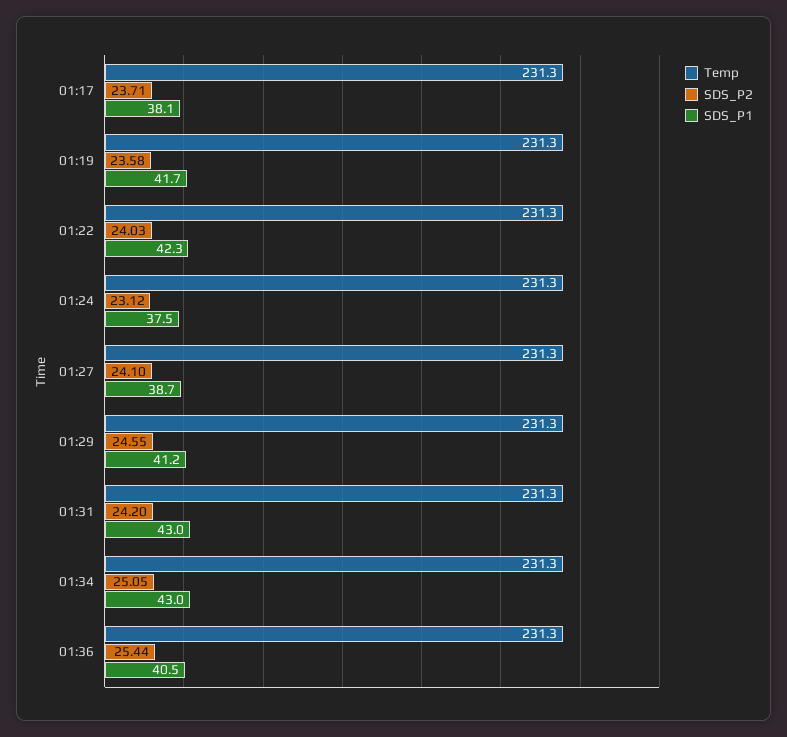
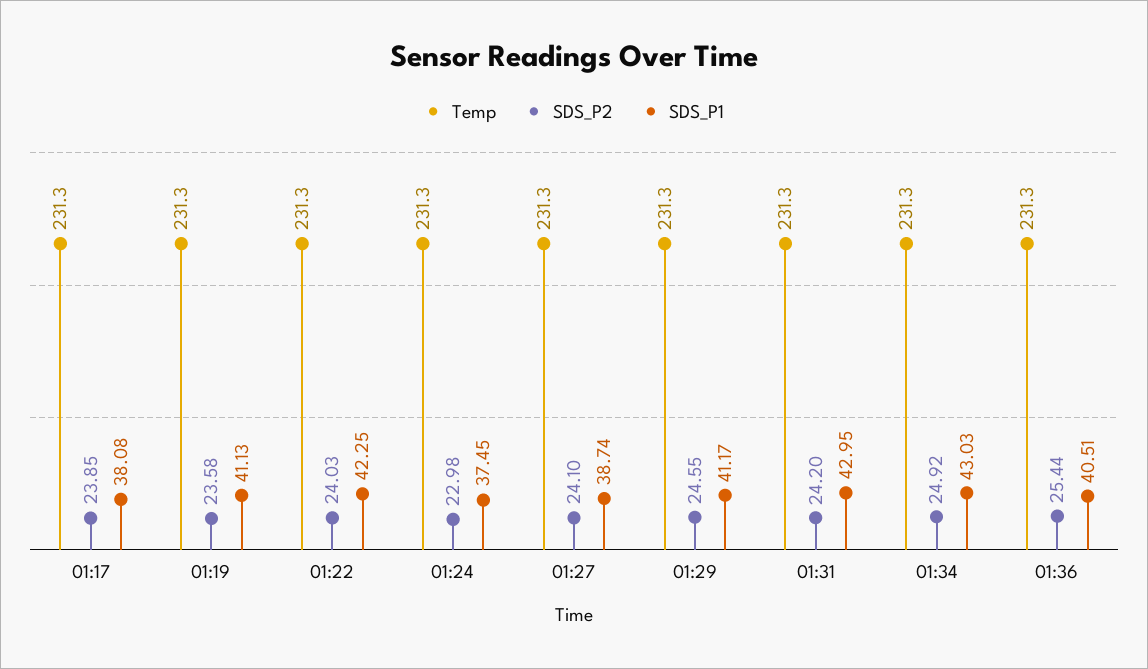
SDS_P2, 01:17: 23.71 -> 23.85
SDS_P1, 01:19: 41.7 -> 41.13
SDS_P2, 01:24: 23.12 -> 22.98
SDS_P2, 01:34: 25.05 -> 24.92

